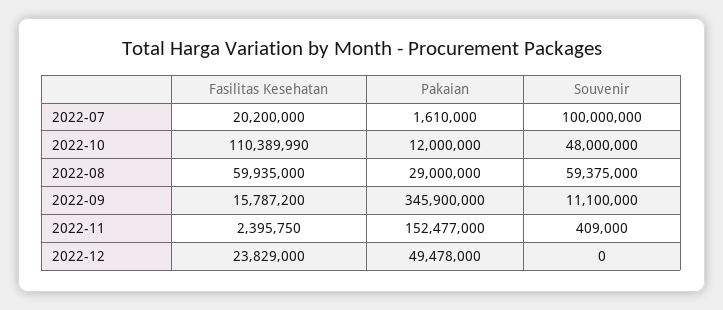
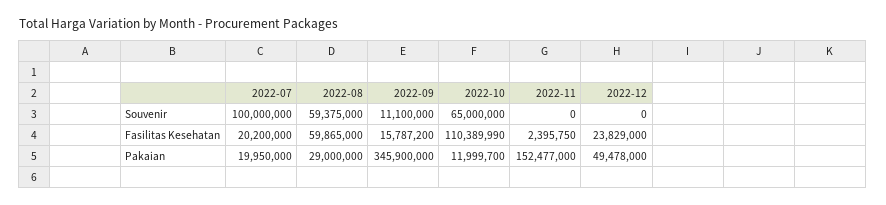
Pakaian, 2022-07: 1610000 -> 19950000
Pakaian, 2022-10: 12000000 -> 11999700
Souvenir, 2022-10: 48000000 -> 65000000
Fasilitas Kesehatan, 2022-08: 59935000 -> 59865000
Souvenir, 2022-11: 409000 -> 0

